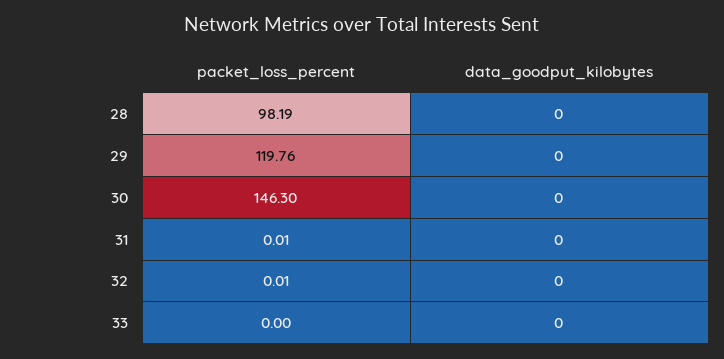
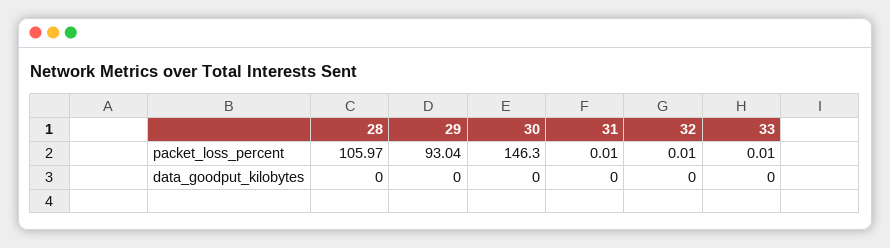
packet_loss_percent, 28: 98.19 -> 105.97
packet_loss_percent, 29: 119.76 -> 93.04
packet_loss_percent, 33: 0 -> 0.01

